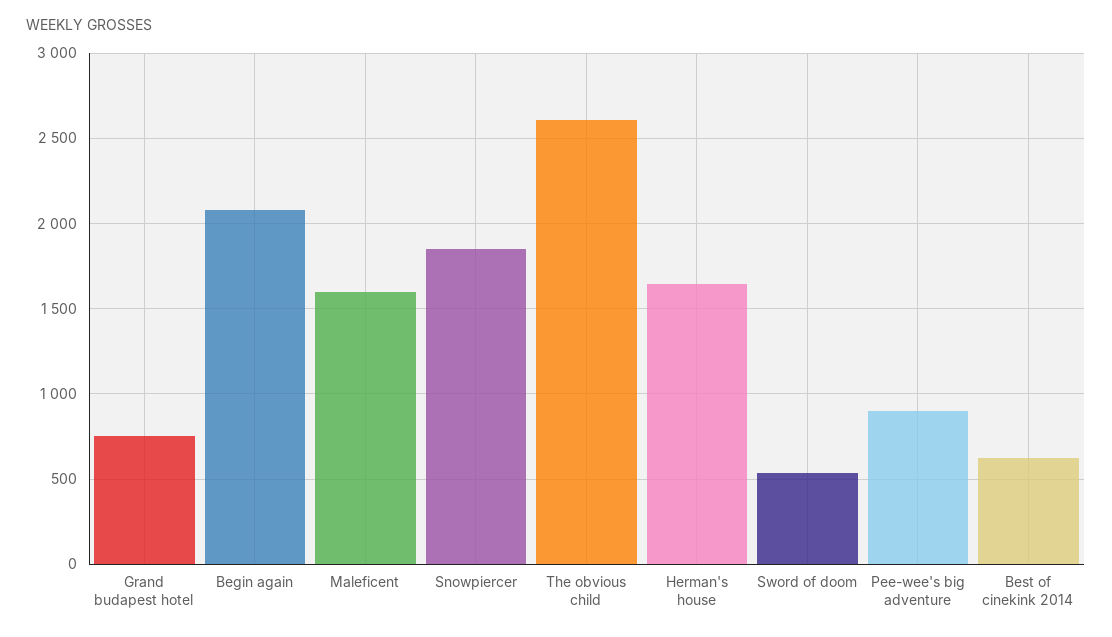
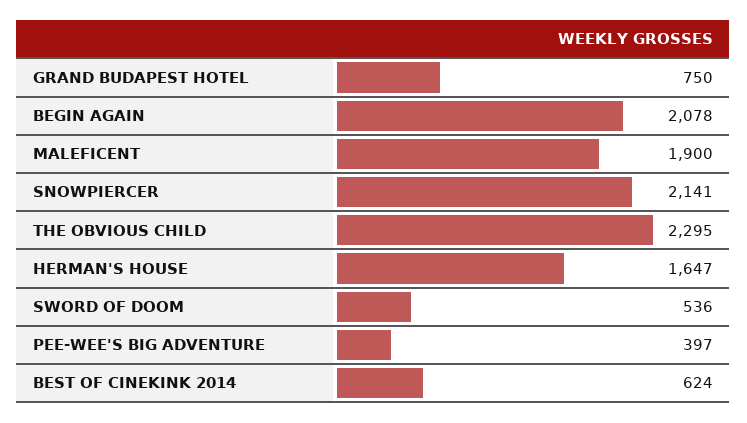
Maleficent: 1600 -> 1900
Snowpiercer: 1850 -> 2141
The obvious child: 2600 -> 2295
Pee-wee's big adventure: 900 -> 397

